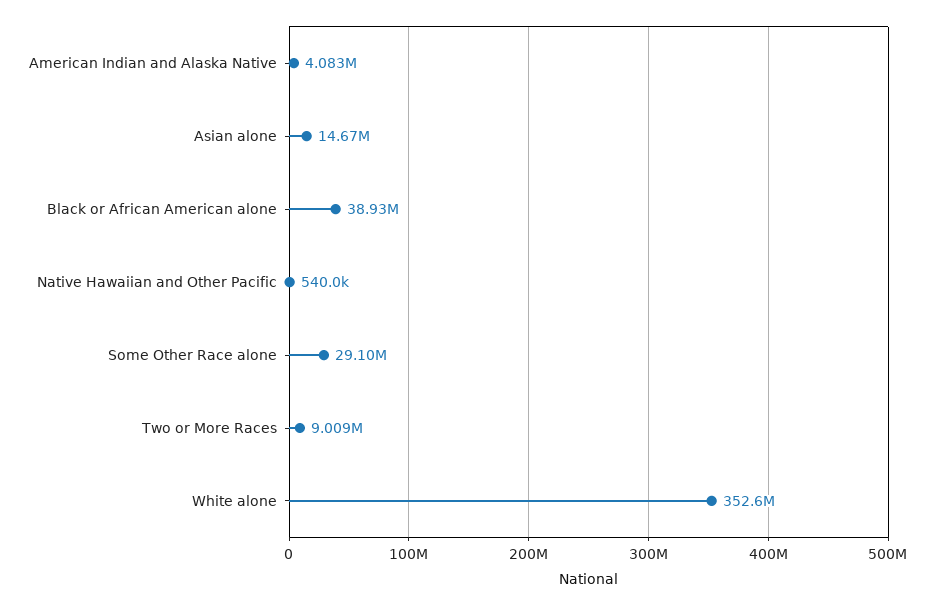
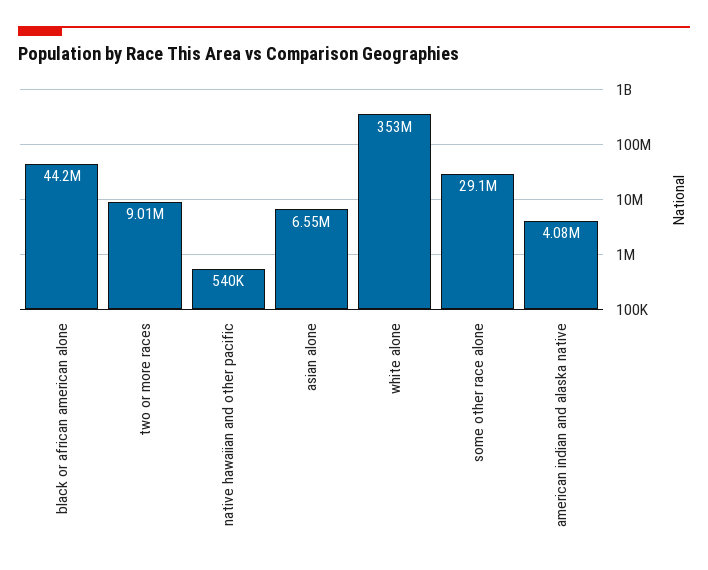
Asian alone: 14670000 -> 6550000
Black or African American alone: 38930000 -> 44200000

